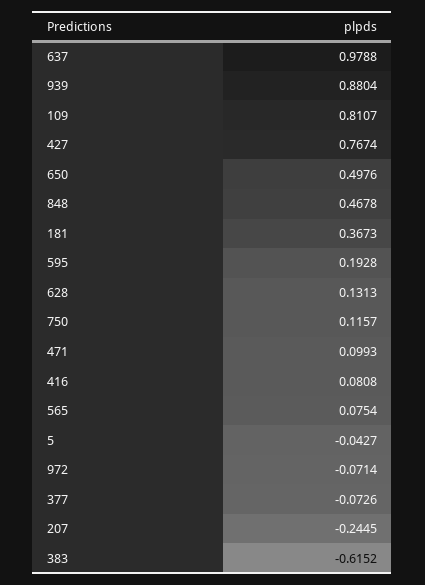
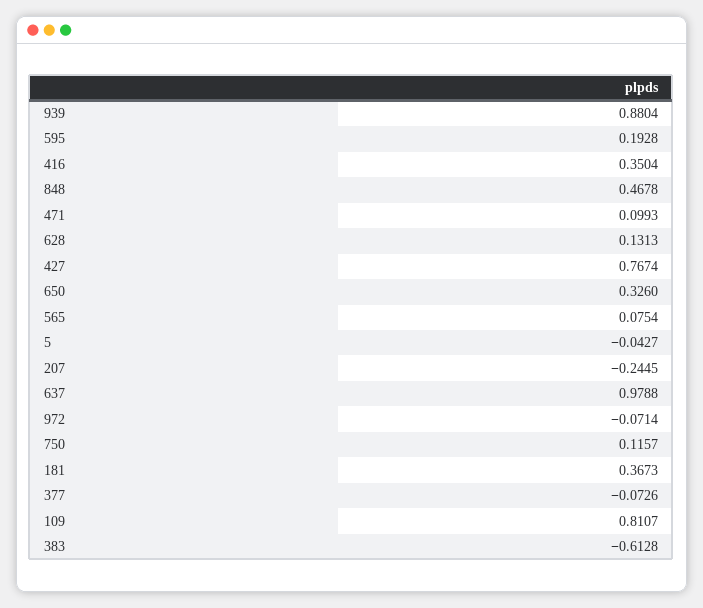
650: 0.4976 -> 0.326
416: 0.0808 -> 0.3504
383: -0.6152 -> -0.6128

